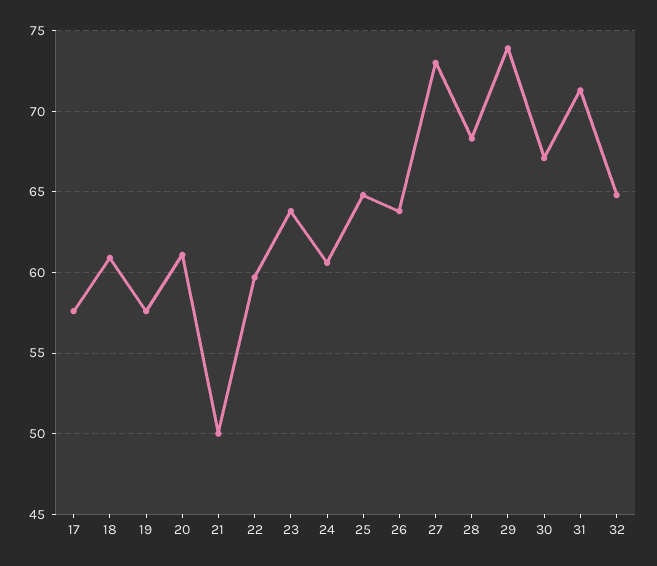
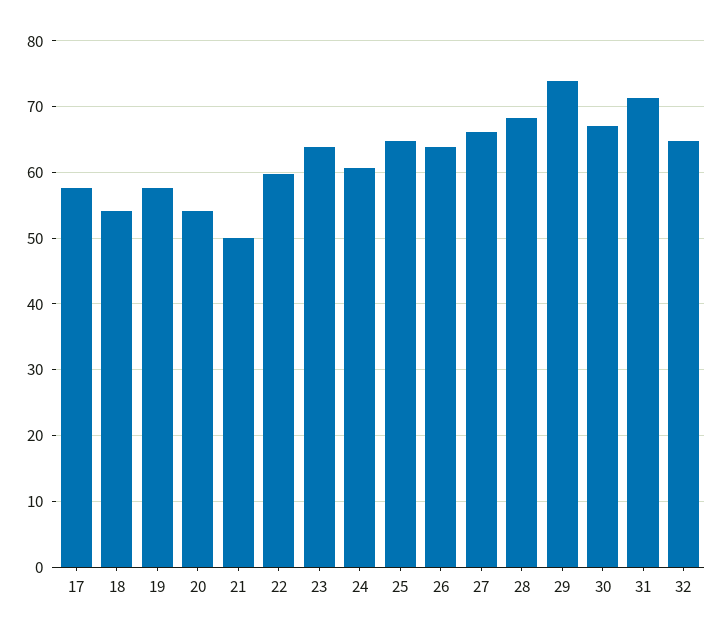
18: 61 -> 54
20: 61 -> 54
27: 73 -> 66

